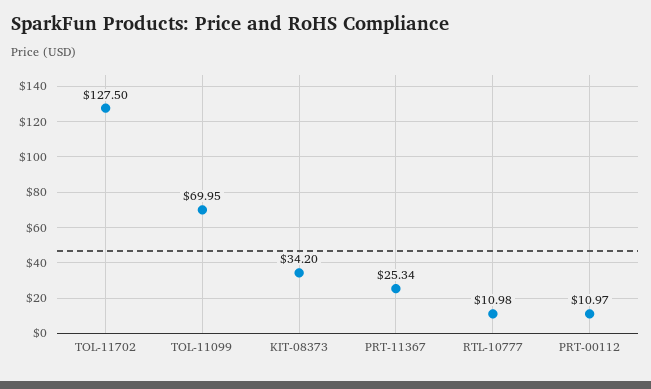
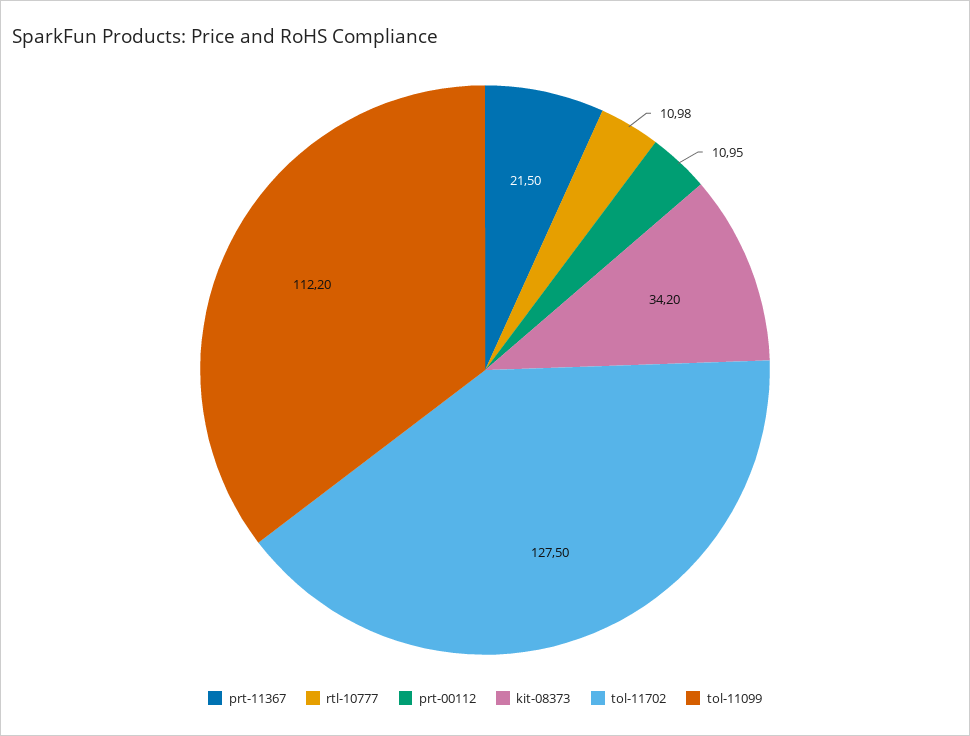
TOL-11099: 69.95 -> 112.2
PRT-11367: 25.34 -> 21.5
PRT-00112: 10.97 -> 10.95

